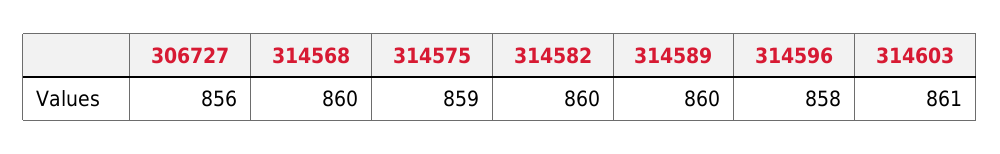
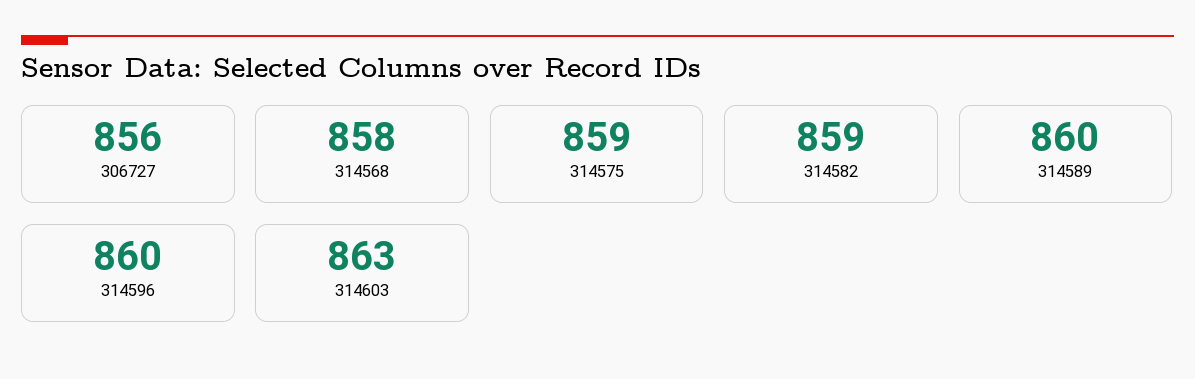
314568: 860 -> 858
314582: 860 -> 859
314596: 858 -> 860
314603: 861 -> 863

